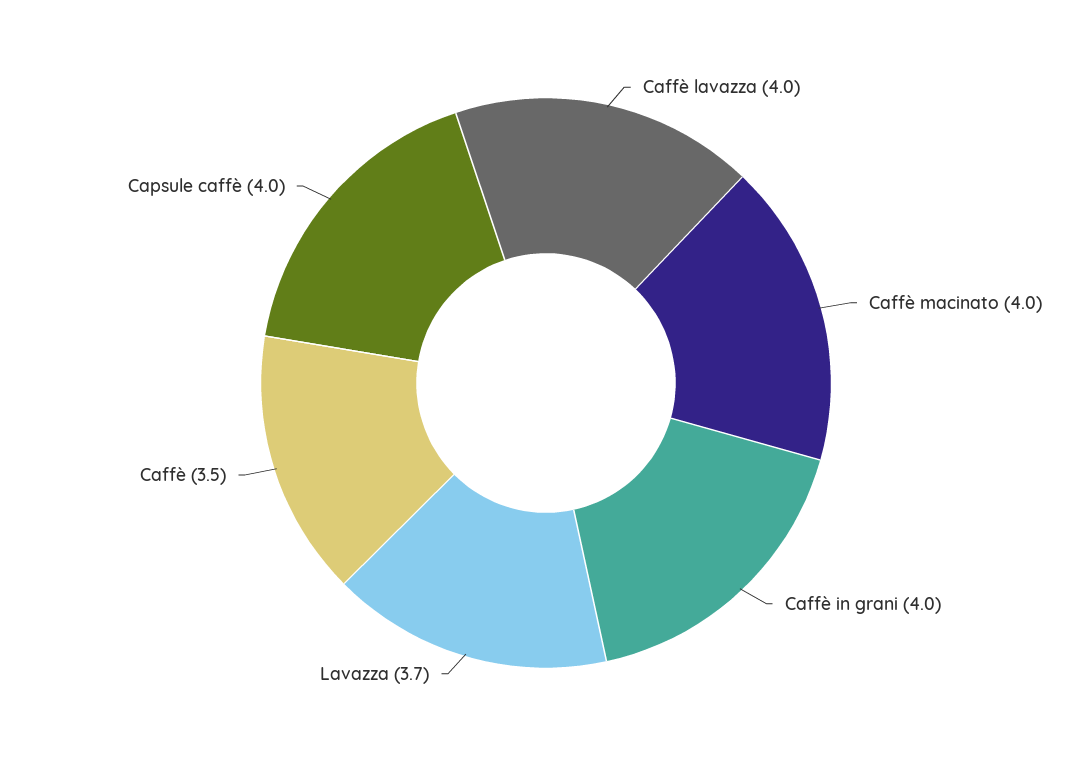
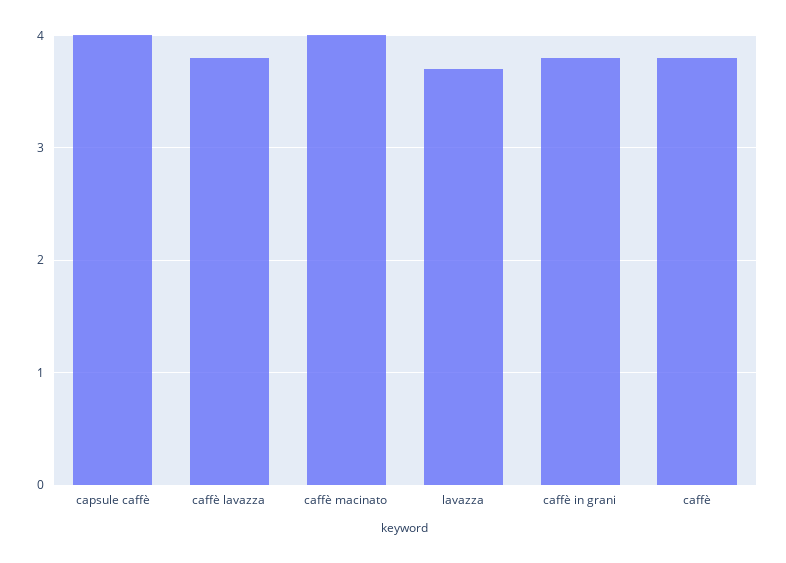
Caffè lavazza: 4 -> 3.8
Caffè in grani: 4 -> 3.8
Caffè: 3.5 -> 3.8

